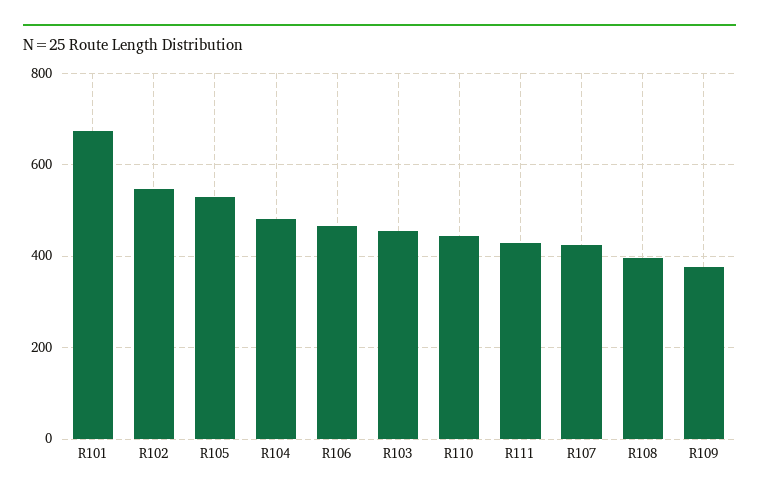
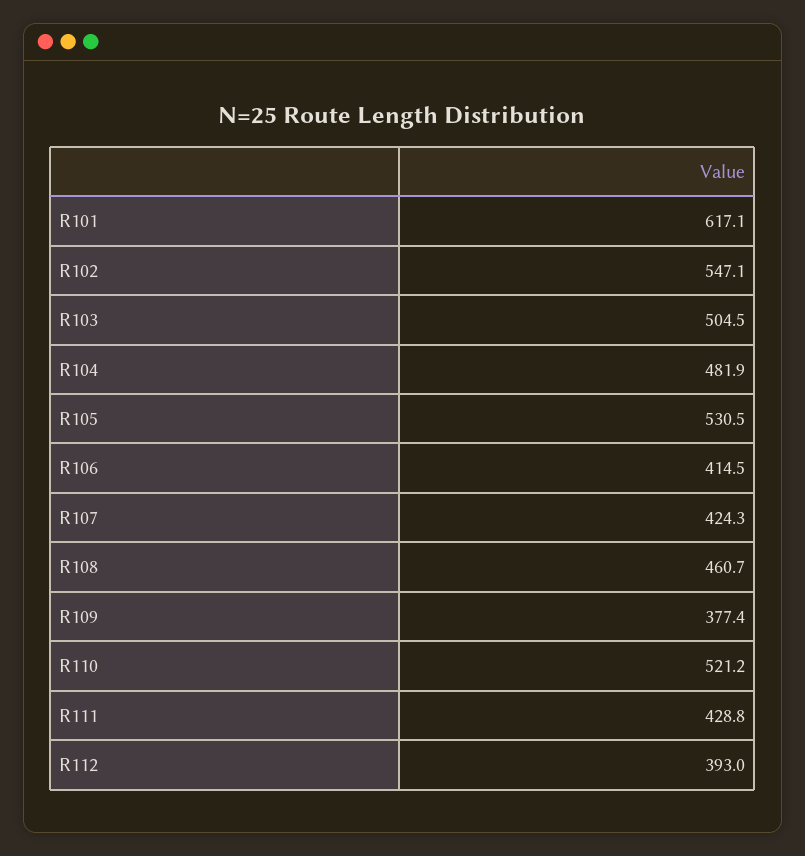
R101: 680 -> 617.1
R106: 460 -> 414.5
R103: 460 -> 504.5
R110: 440 -> 521.2
R108: 400 -> 460.7
R112: none -> 393

